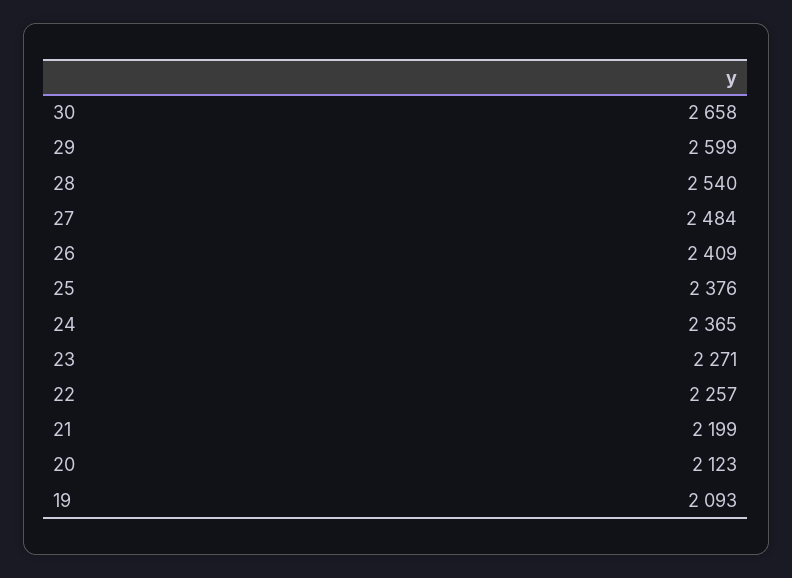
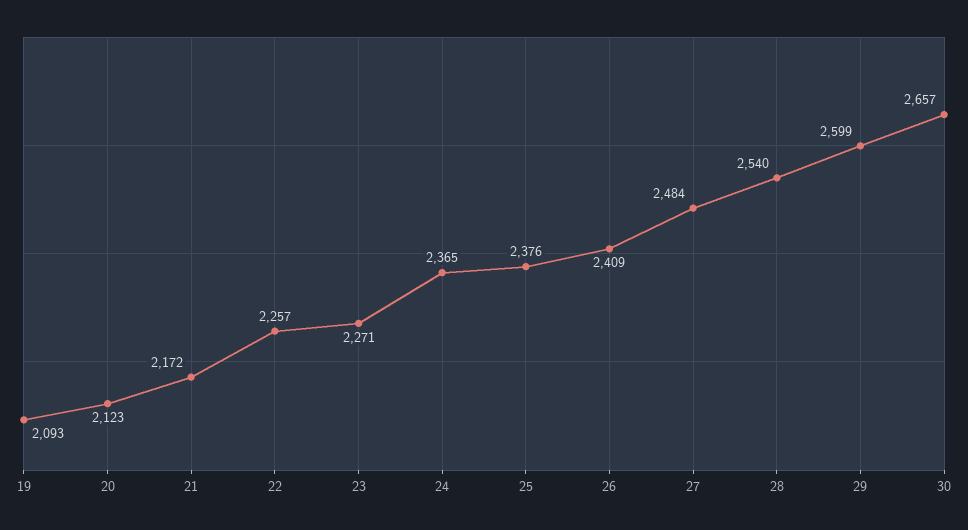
30: 2658 -> 2657
21: 2199 -> 2172

